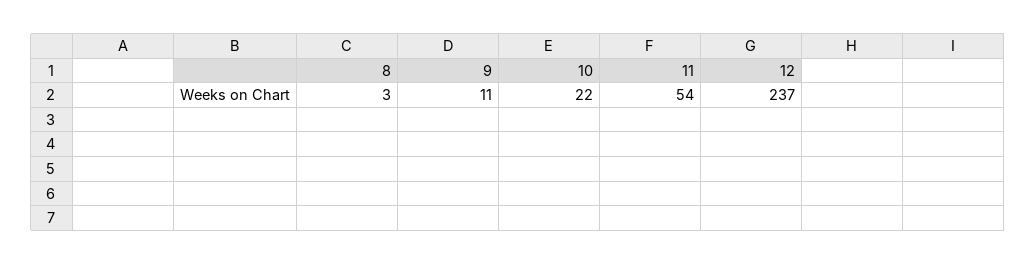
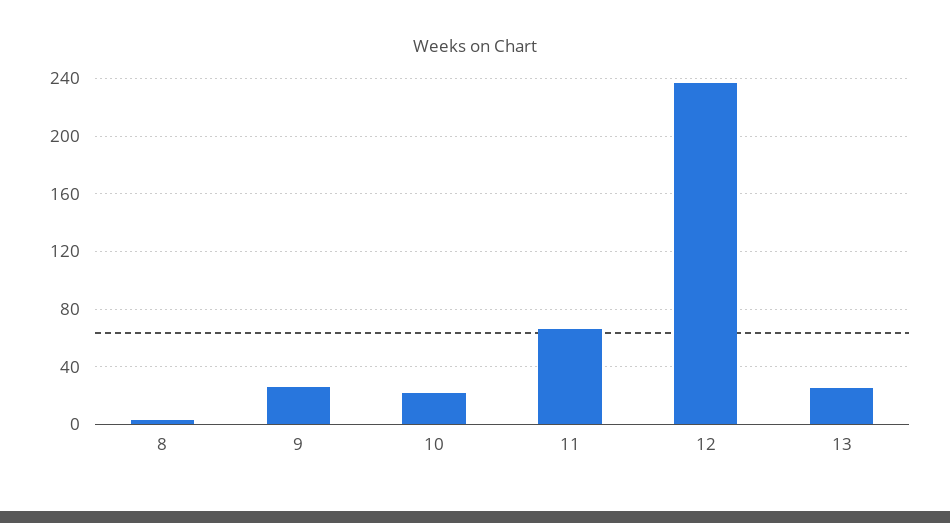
9: 11 -> 25
11: 54 -> 65
13: none -> 25

